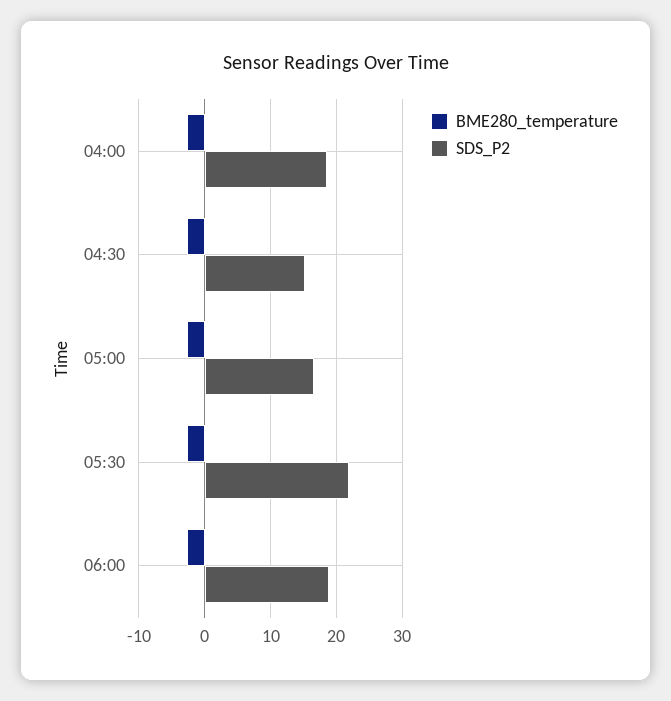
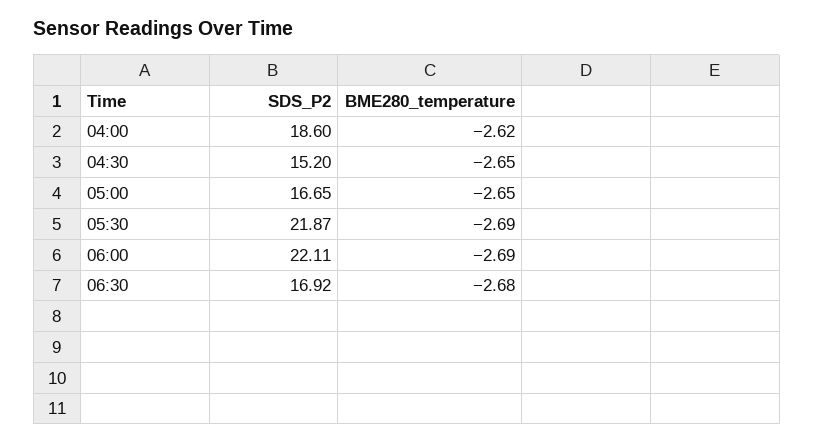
SDS_P2, 06:00: 19 -> 22.11
SDS_P2, 06:30: none -> 16.92
BME280_temperature, 06:30: none -> -2.68

